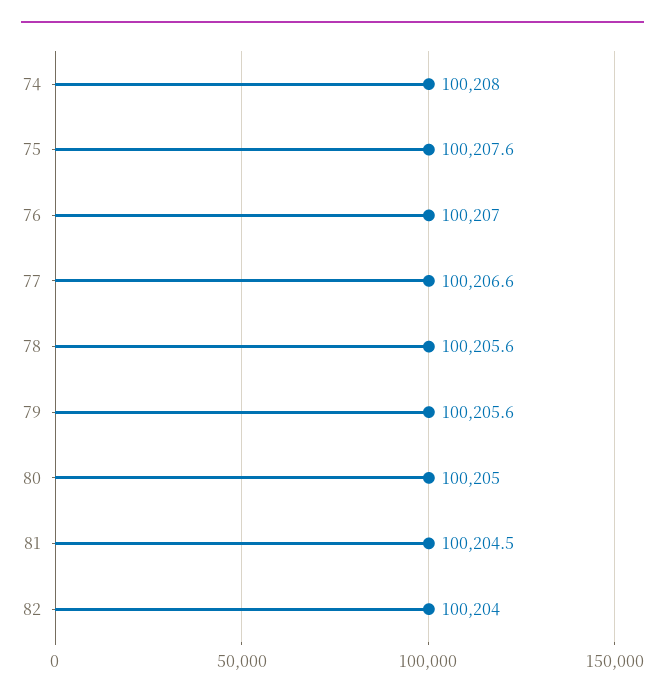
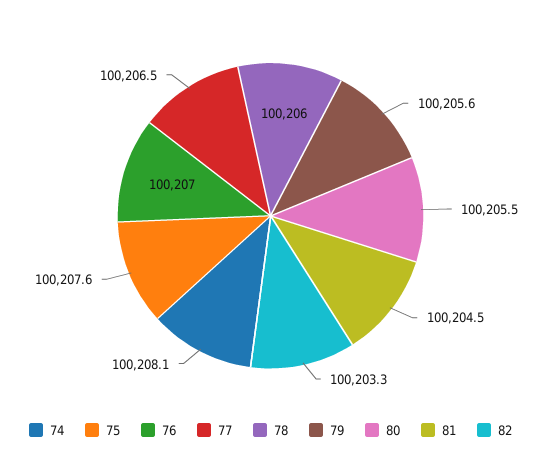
74: 100208 -> 100208.1
77: 100206.6 -> 100206.5
78: 100205.6 -> 100206
80: 100205 -> 100205.5
82: 100204 -> 100203.3

